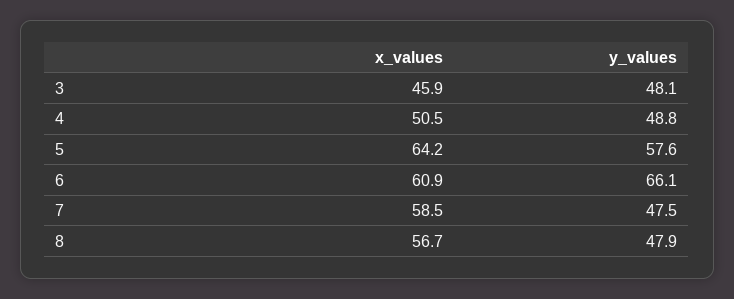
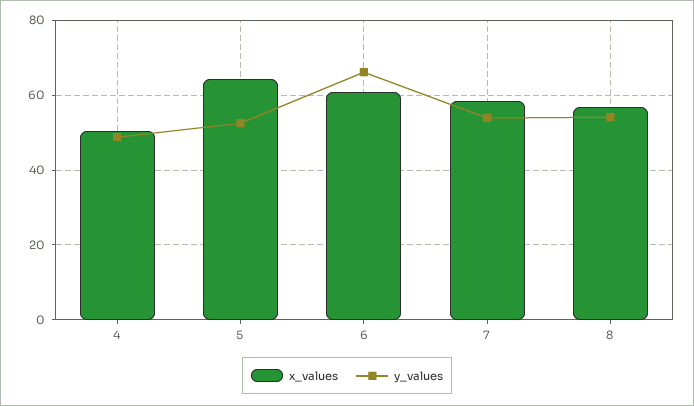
x_values, 3: 45.9 -> none
y_values, 3: 48.1 -> none
y_values, 5: 57.6 -> 52
y_values, 7: 47.5 -> 54
y_values, 8: 47.9 -> 54

